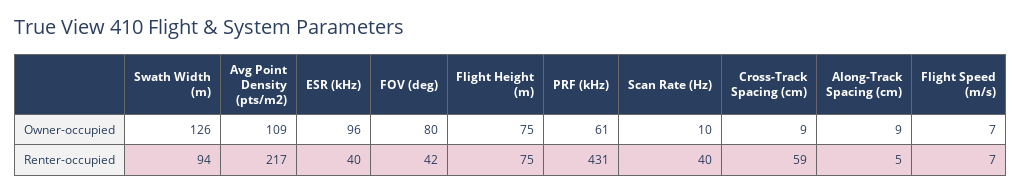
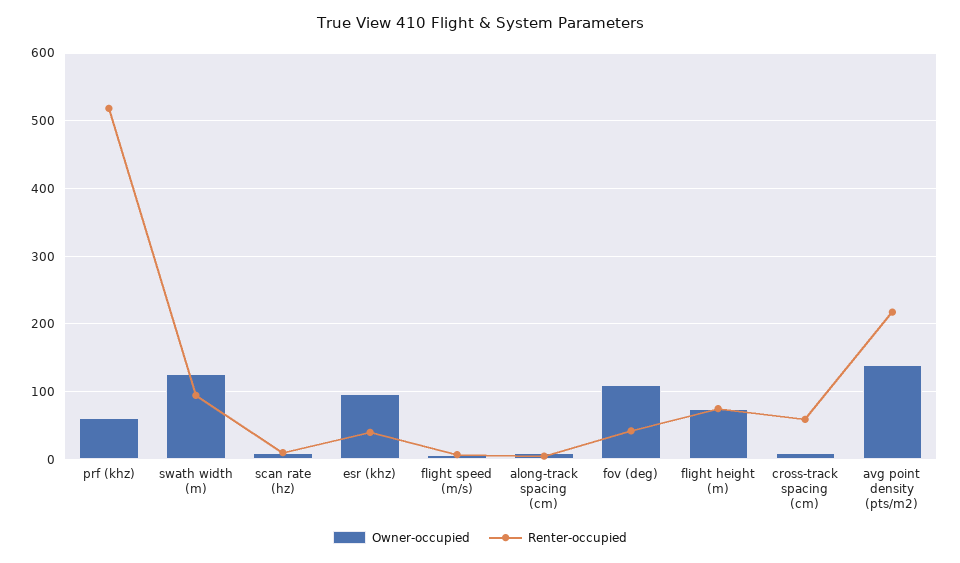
Owner-occupied, Avg Point Density (pts/m2): 109 -> 140
Owner-occupied, FOV (deg): 80 -> 110
Renter-occupied, PRF (kHz): 431 -> 520
Renter-occupied, Scan Rate (Hz): 40 -> 10

